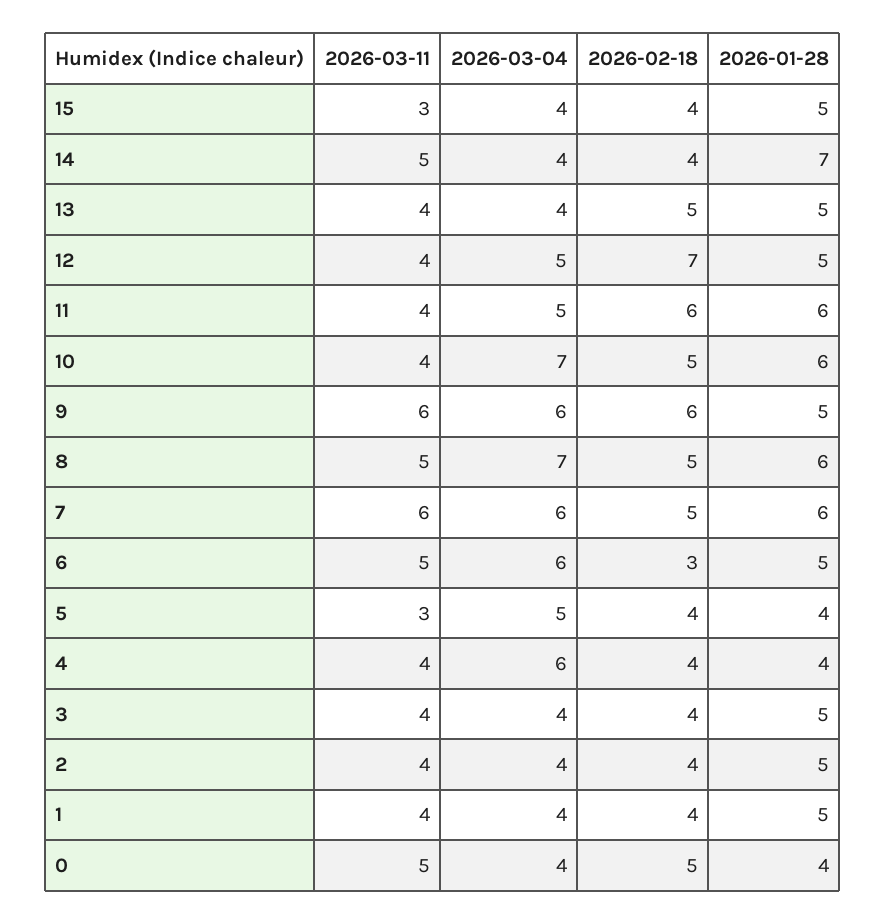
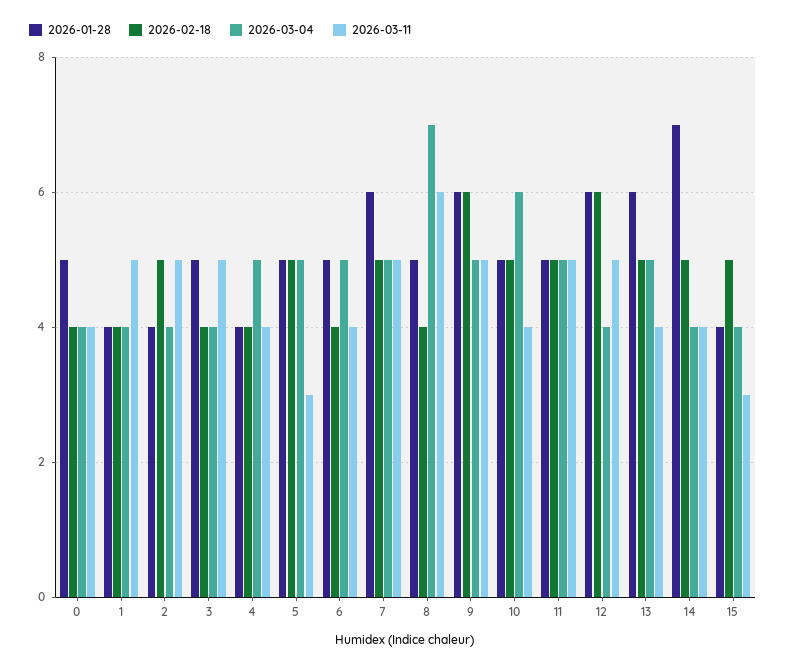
2026-02-18, 15: 4 -> 5
2026-01-28, 15: 5 -> 4
2026-03-11, 14: 5 -> 4
2026-02-18, 14: 4 -> 5
2026-03-04, 13: 4 -> 5
2026-01-28, 13: 5 -> 6
2026-03-11, 12: 4 -> 5
2026-03-04, 12: 5 -> 4
2026-02-18, 12: 7 -> 6
2026-01-28, 12: 5 -> 6
2026-03-11, 11: 4 -> 5
2026-02-18, 11: 6 -> 5
2026-01-28, 11: 6 -> 5
2026-03-04, 10: 7 -> 6
2026-01-28, 10: 6 -> 5
2026-03-11, 9: 6 -> 5
2026-03-04, 9: 6 -> 5
2026-01-28, 9: 5 -> 6
2026-03-11, 8: 5 -> 6
2026-02-18, 8: 5 -> 4
2026-01-28, 8: 6 -> 5
2026-03-11, 7: 6 -> 5
2026-03-04, 7: 6 -> 5
2026-03-11, 6: 5 -> 4
2026-03-04, 6: 6 -> 5
2026-02-18, 6: 3 -> 4
2026-02-18, 5: 4 -> 5
2026-01-28, 5: 4 -> 5
2026-03-04, 4: 6 -> 5
2026-03-11, 3: 4 -> 5
2026-03-11, 2: 4 -> 5
2026-02-18, 2: 4 -> 5
2026-01-28, 2: 5 -> 4
2026-03-11, 1: 4 -> 5
2026-01-28, 1: 5 -> 4
2026-03-11, 0: 5 -> 4
2026-02-18, 0: 5 -> 4
2026-01-28, 0: 4 -> 5

